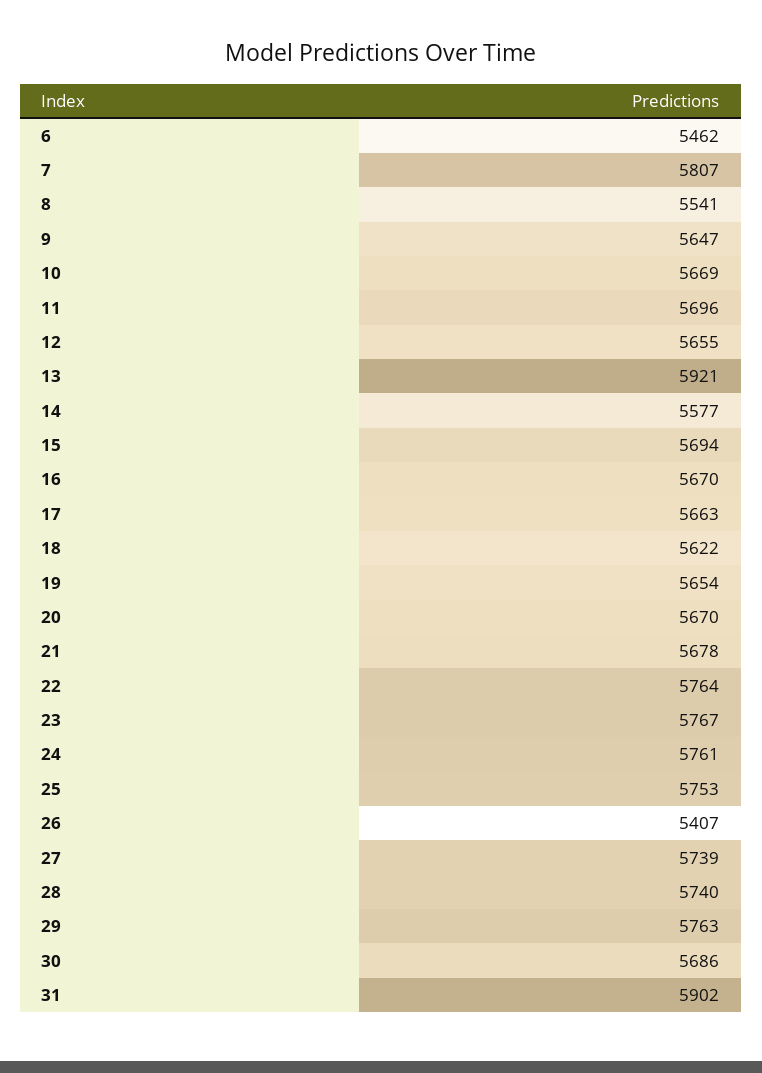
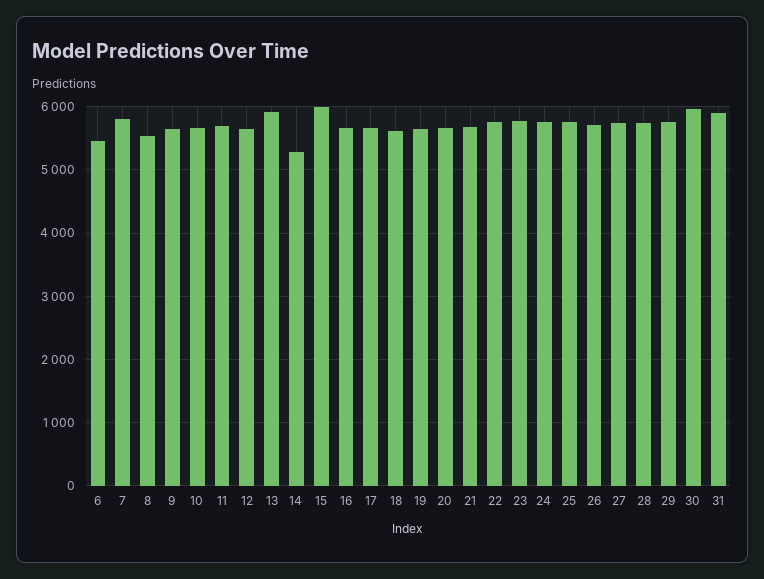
14: 5577 -> 5300
15: 5694 -> 6000
26: 5407 -> 5700
30: 5686 -> 6000

